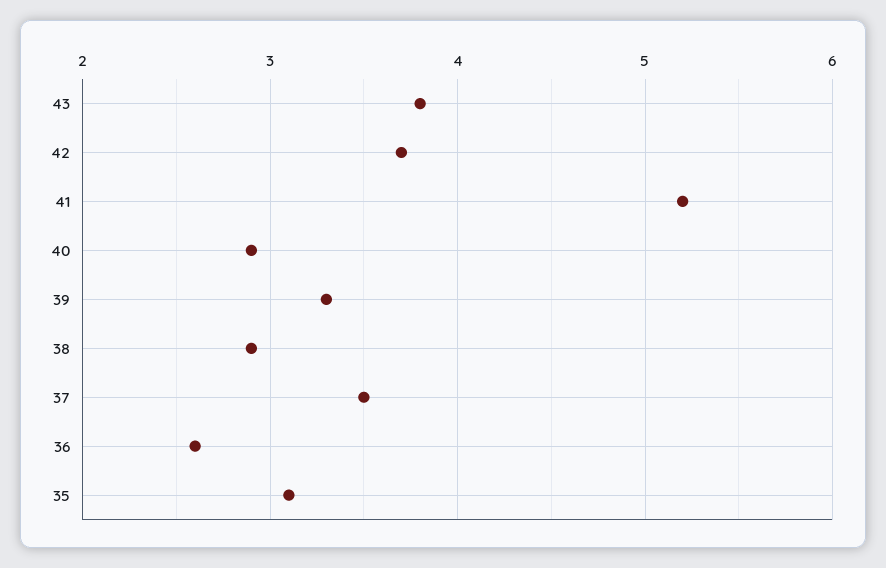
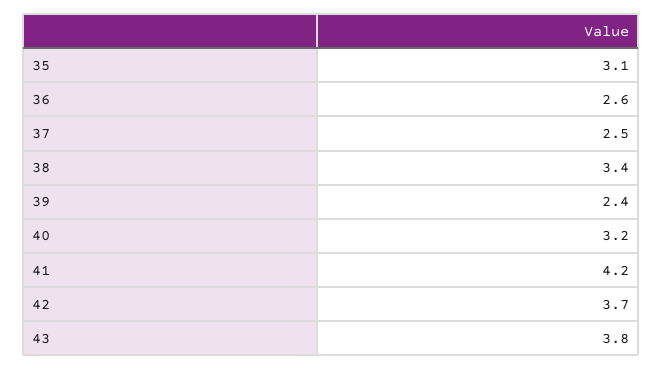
41: 5.2 -> 4.2
40: 2.9 -> 3.2
39: 3.3 -> 2.4
38: 2.9 -> 3.4
37: 3.5 -> 2.5

